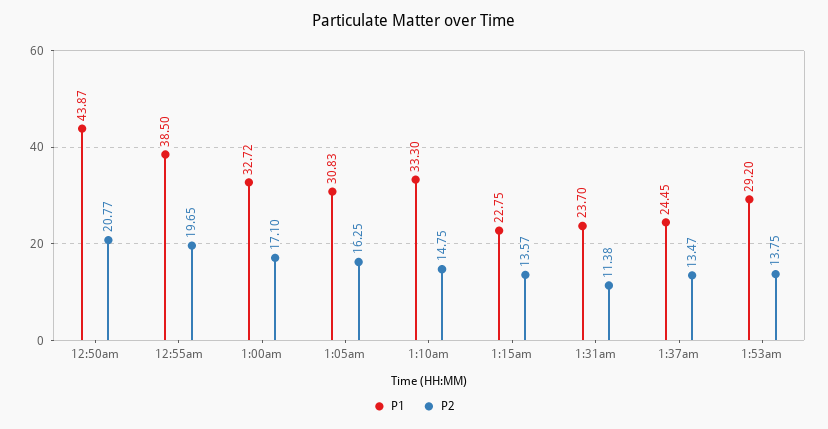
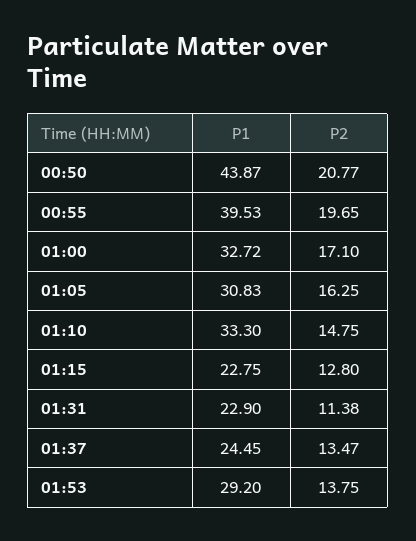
P1, 12:55am: 38.5 -> 39.53
P2, 1:15am: 13.57 -> 12.8
P1, 1:31am: 23.7 -> 22.9

